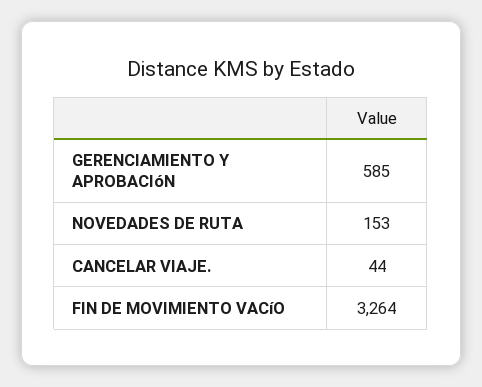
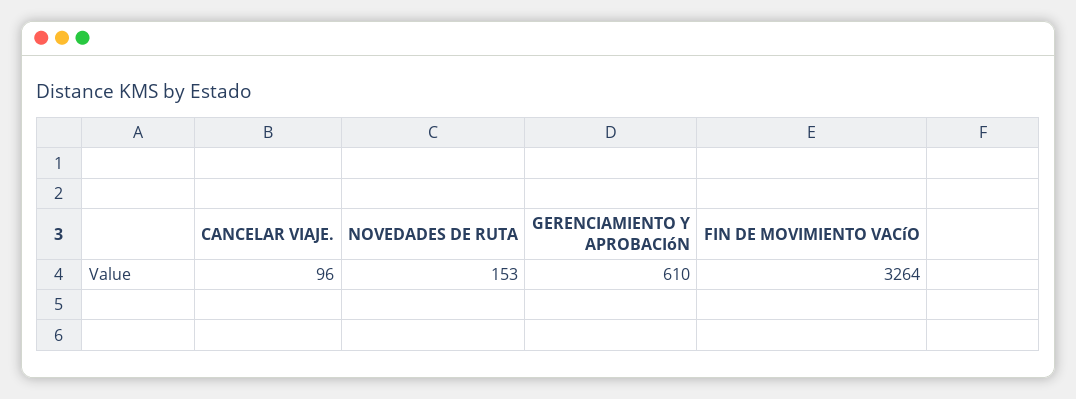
GERENCIAMIENTO Y APROBACIóN: 585 -> 610
CANCELAR VIAJE.: 44 -> 96

